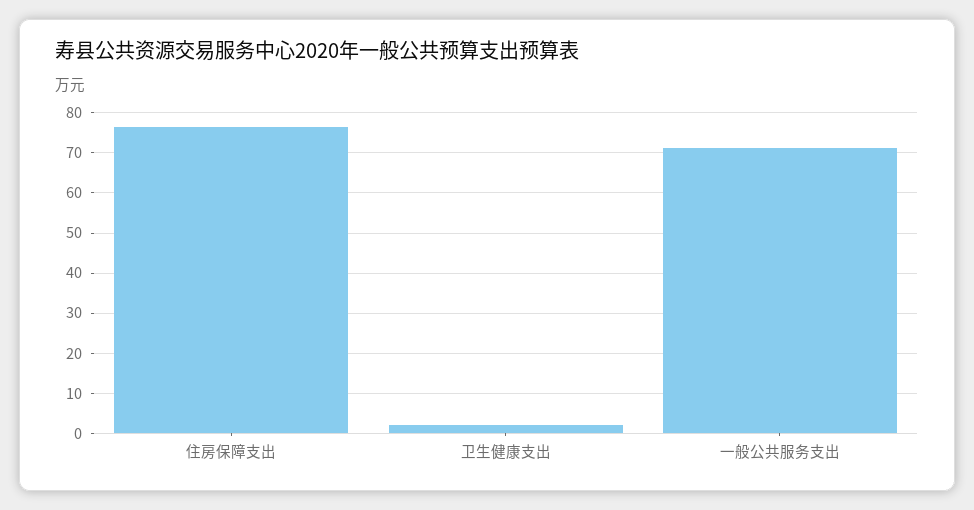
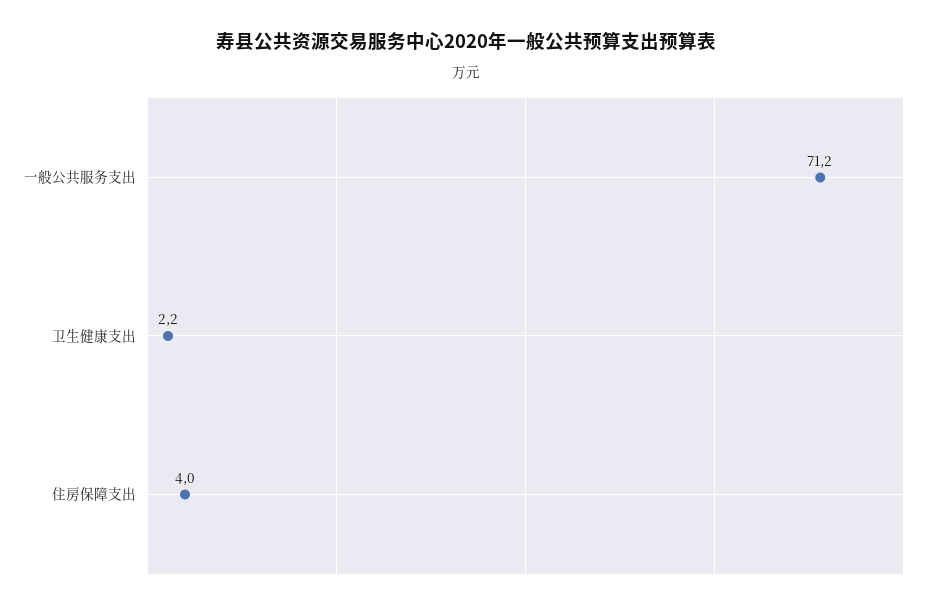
住房保障支出: 76 -> 4

